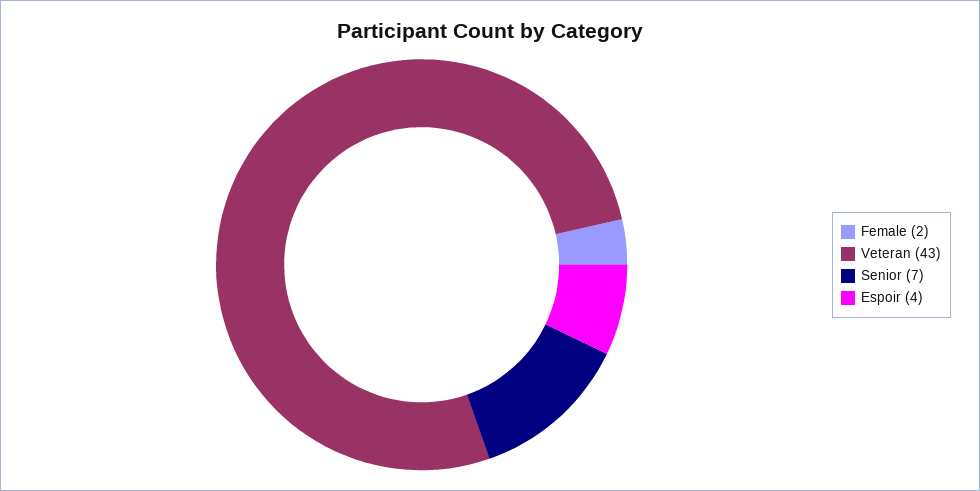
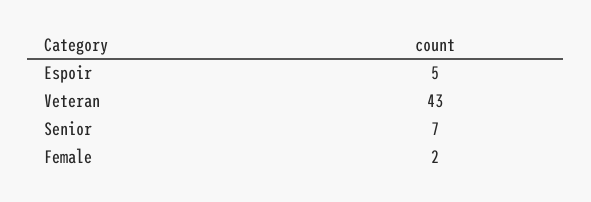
Espoir: 4 -> 5

